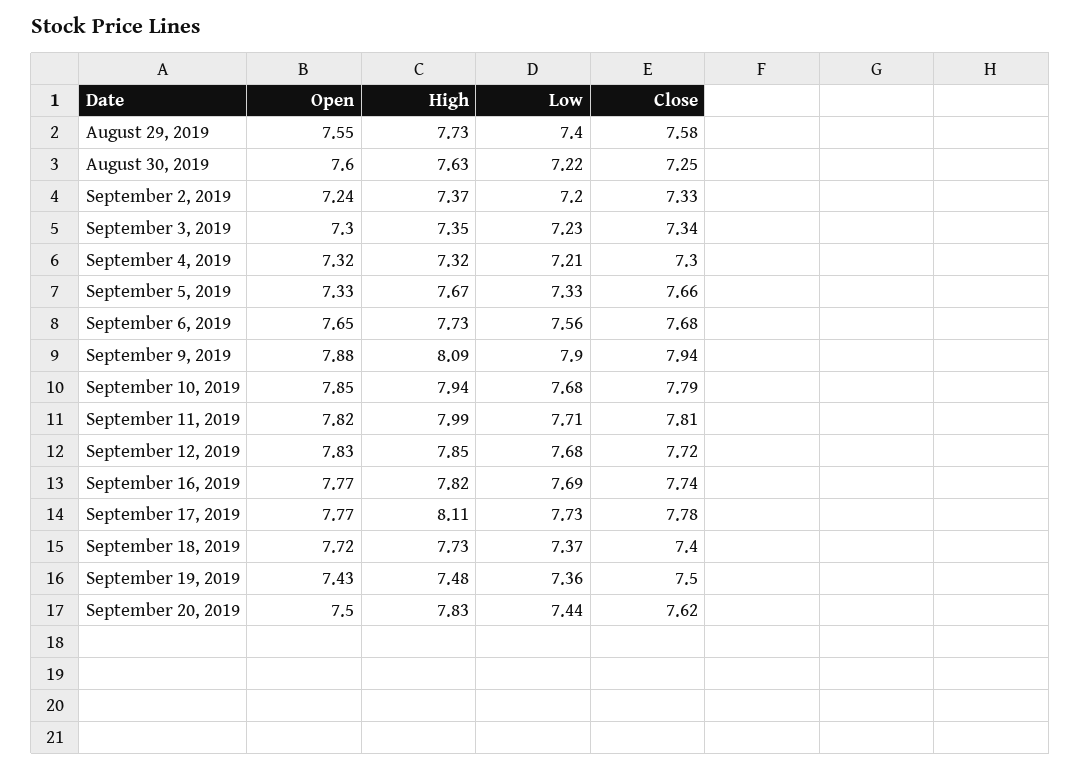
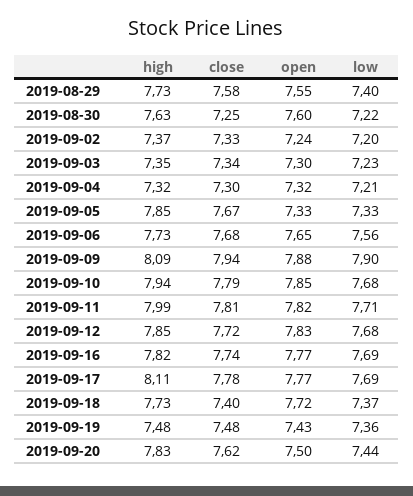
High, September 5, 2019: 7.67 -> 7.85
Close, September 5, 2019: 7.66 -> 7.67
Low, September 17, 2019: 7.73 -> 7.69
Close, September 19, 2019: 7.5 -> 7.48

